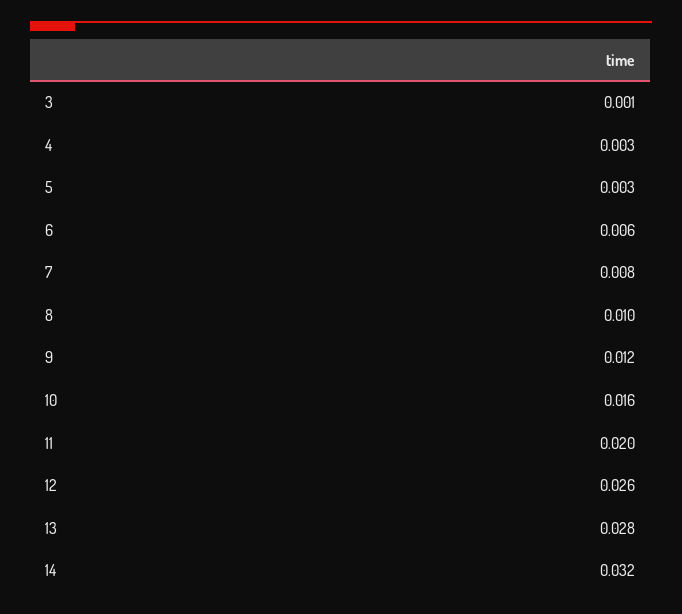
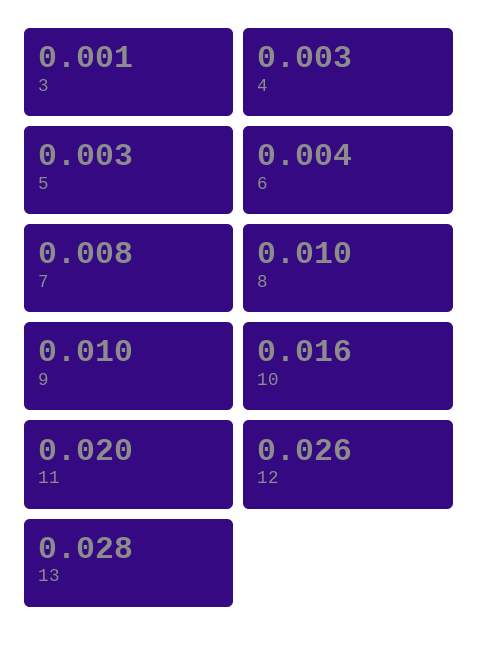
6: 0.006 -> 0.004
9: 0.012 -> 0.01
14: 0.032 -> none

